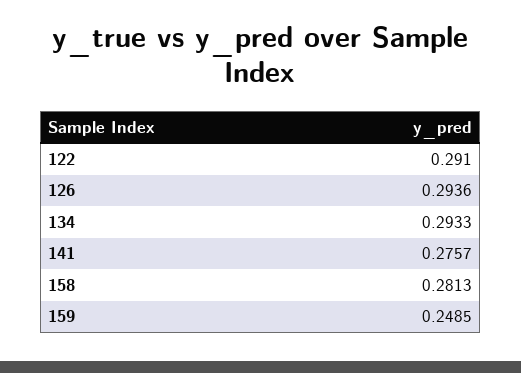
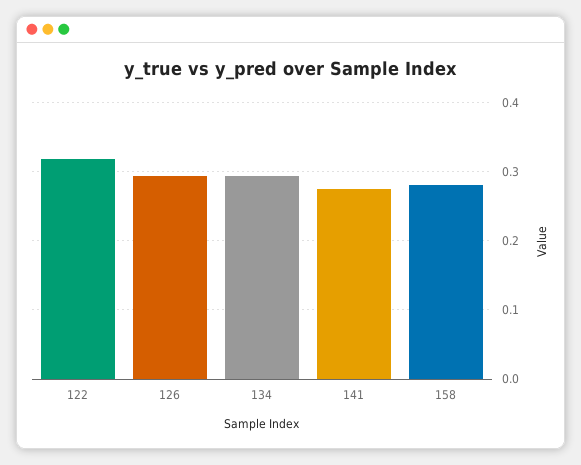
122: 0.291 -> 0.32
159: 0.2485 -> none

